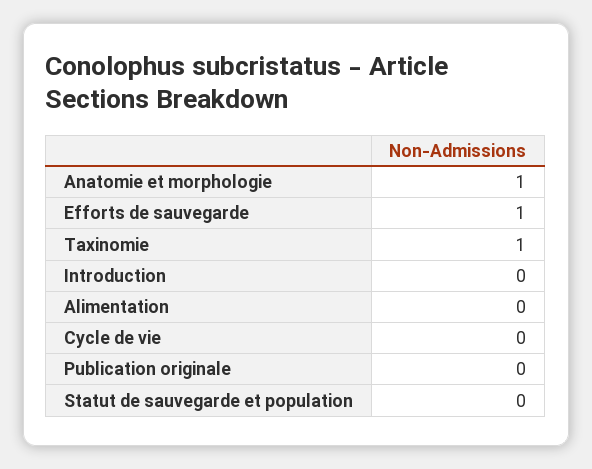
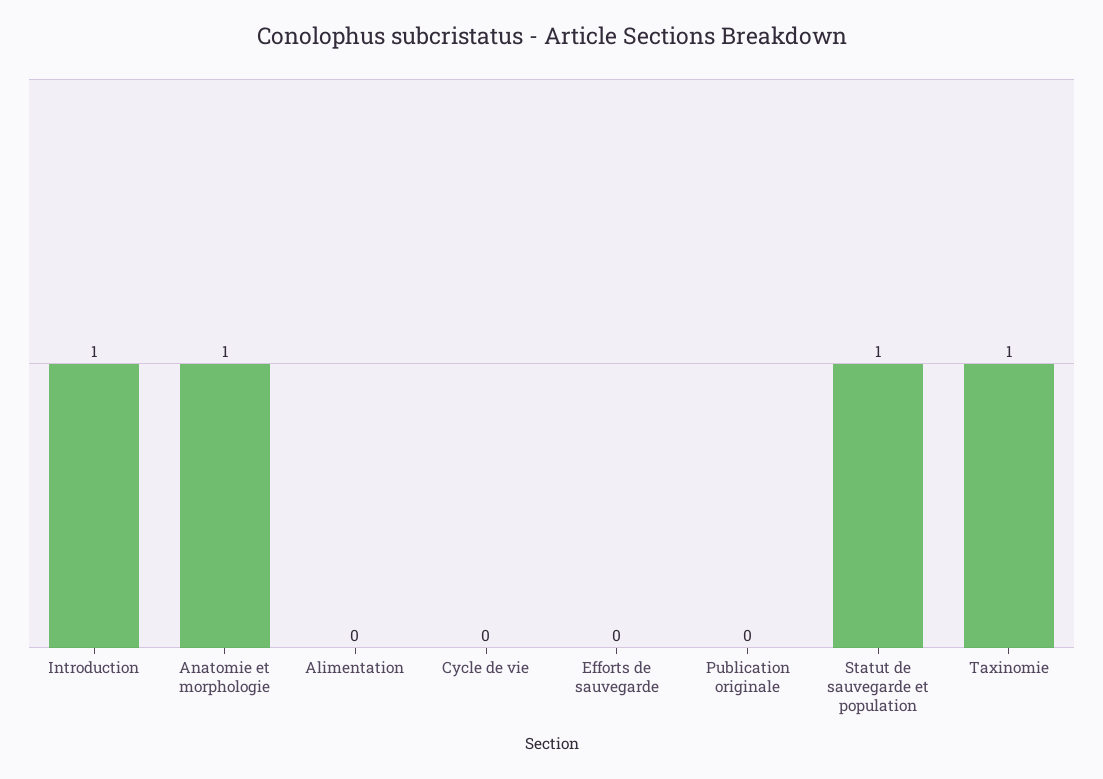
Efforts de sauvegarde: 1 -> 0
Introduction: 0 -> 1
Statut de sauvegarde et population: 0 -> 1

